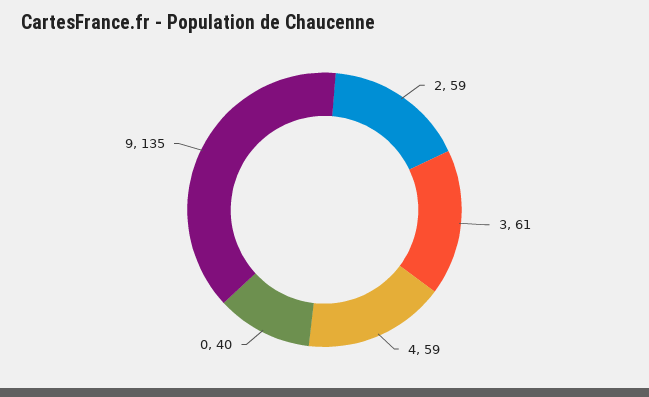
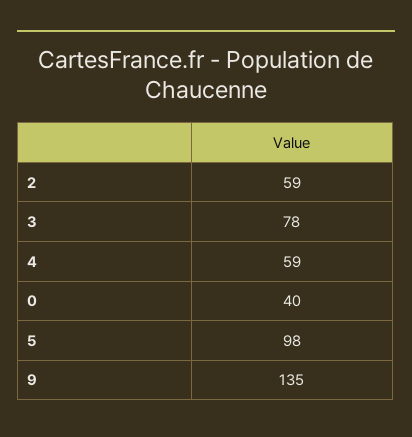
3: 61 -> 78
5: none -> 98

